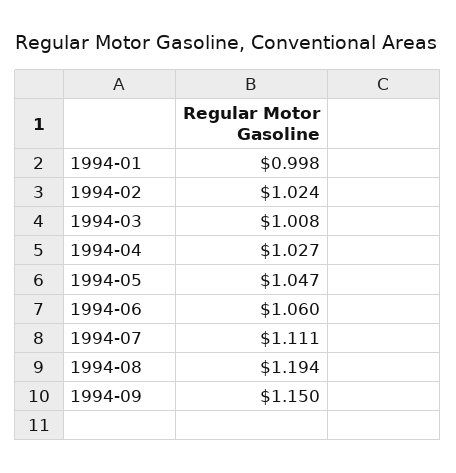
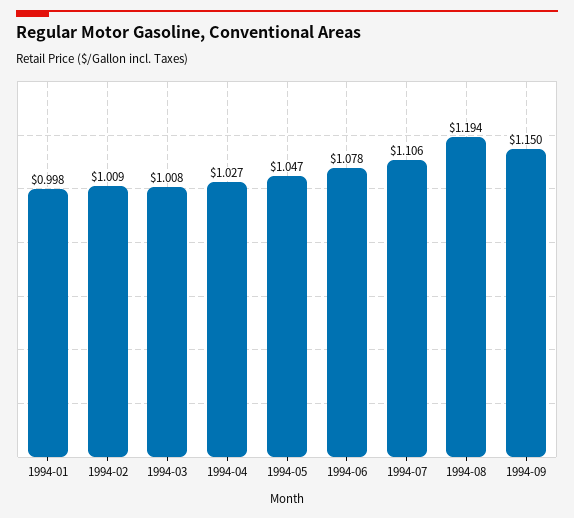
1994-02: 1.024 -> 1.009
1994-06: 1.06 -> 1.078
1994-07: 1.111 -> 1.106

